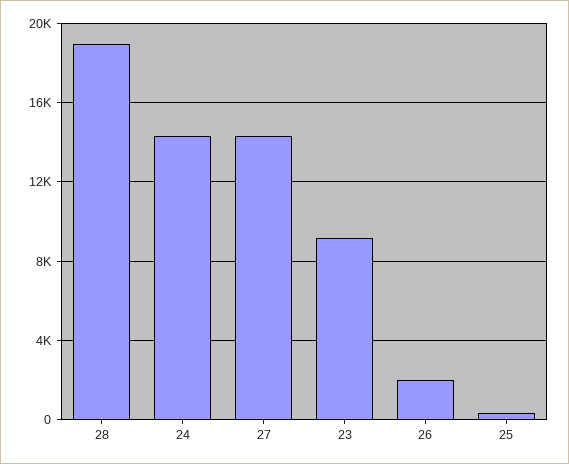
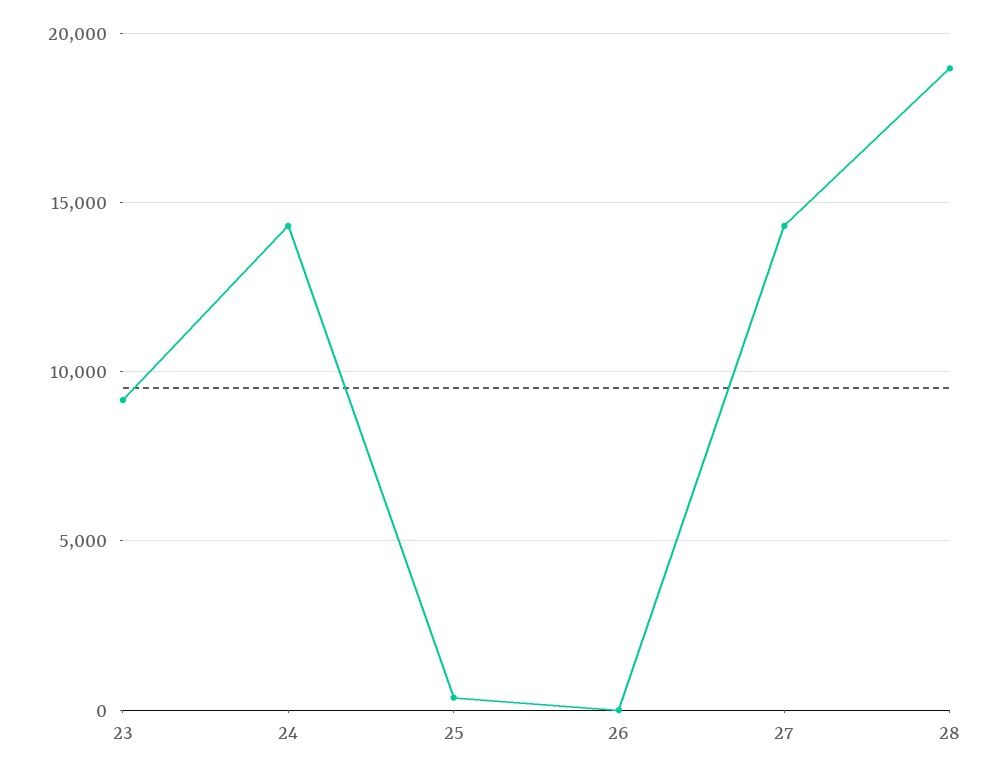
26: 2000 -> 0

